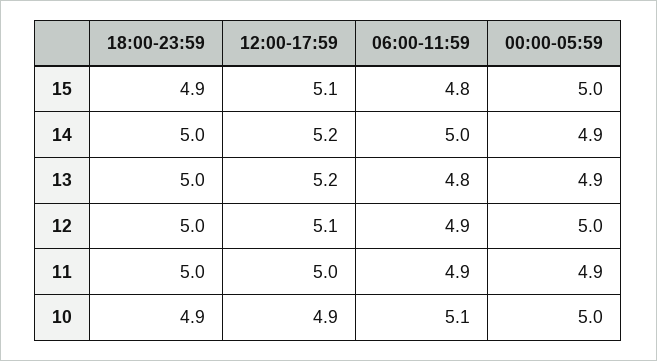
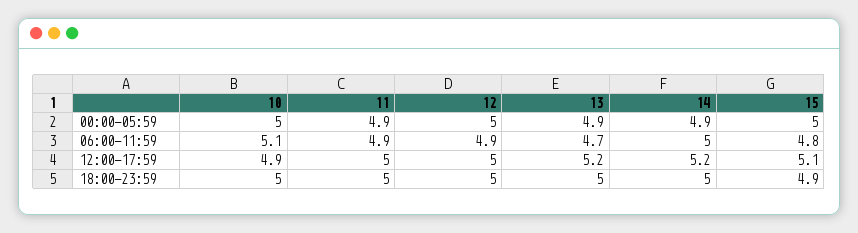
06:00-11:59, 13: 4.8 -> 4.7
12:00-17:59, 12: 5.1 -> 5
18:00-23:59, 10: 4.9 -> 5

